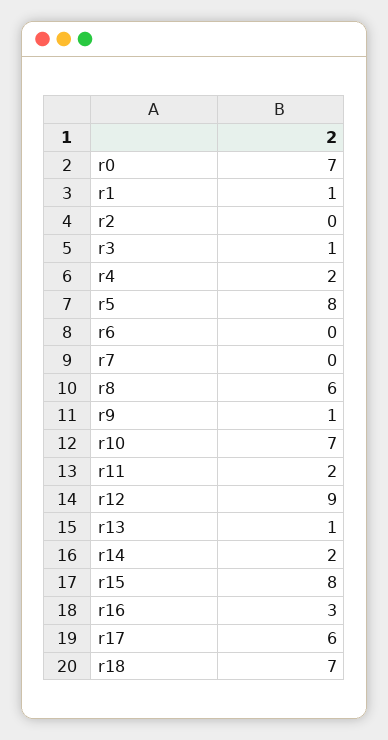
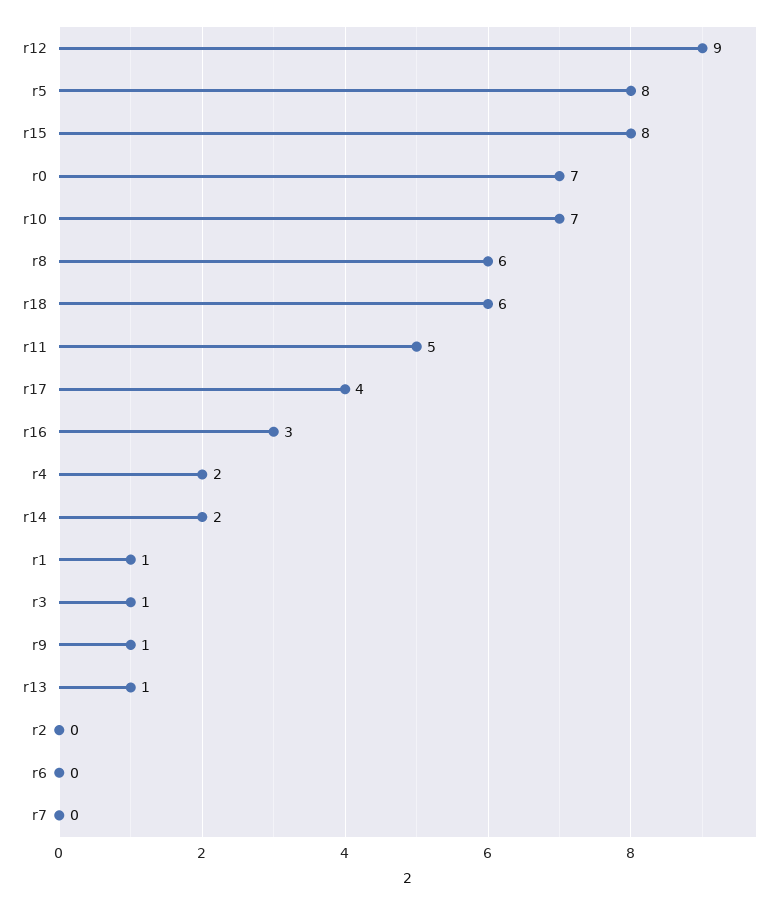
r11: 2 -> 5
r17: 6 -> 4
r18: 7 -> 6

